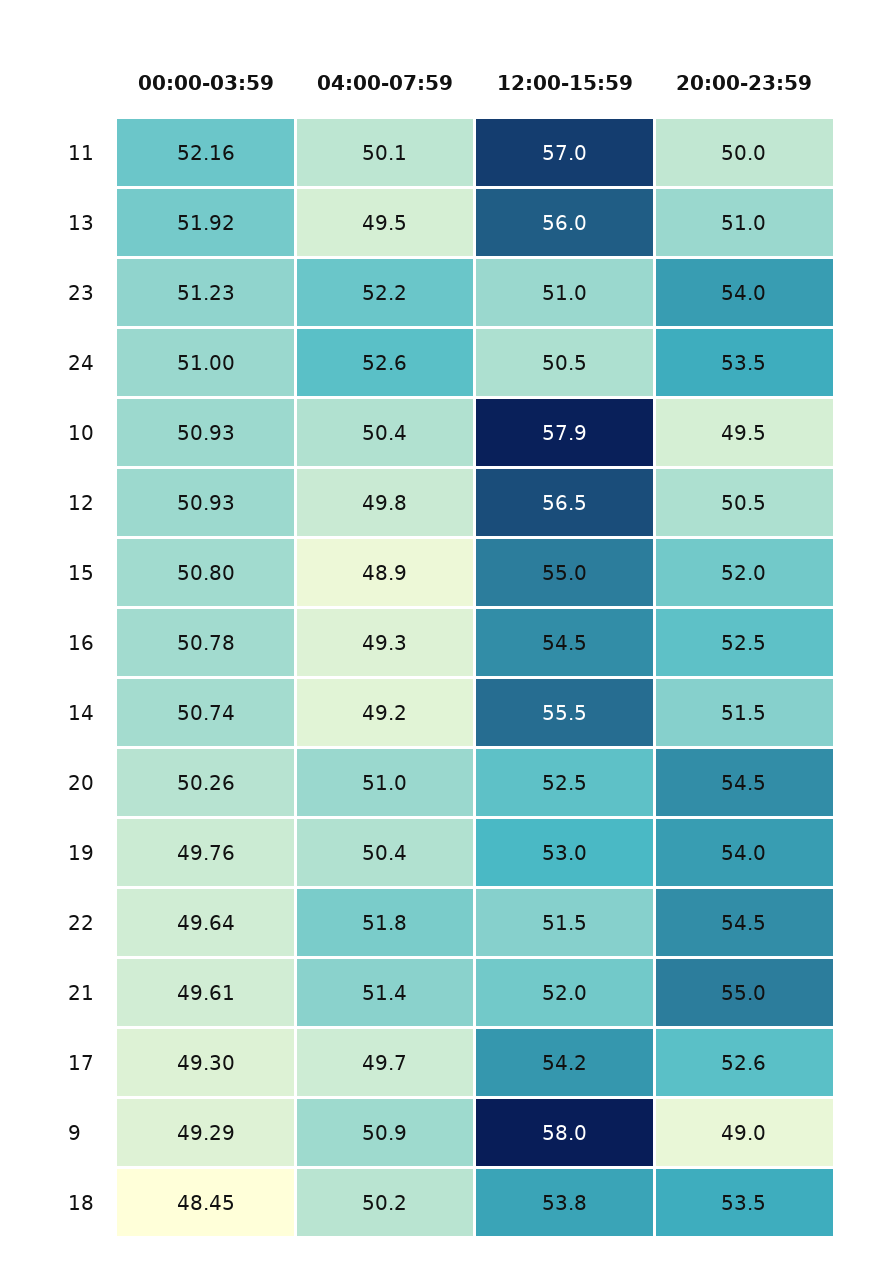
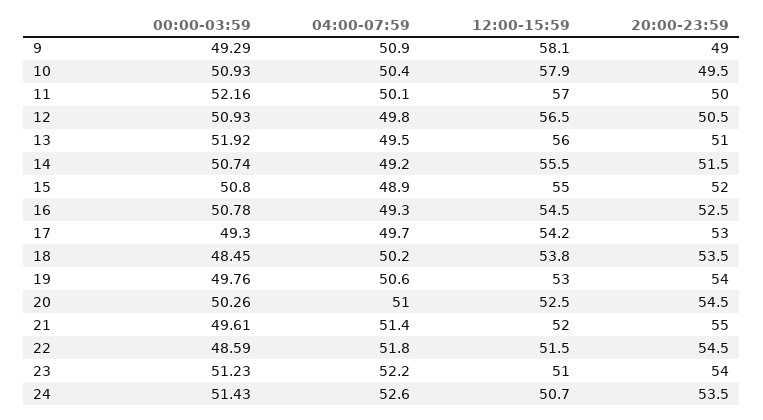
00:00-03:59, 24: 51 -> 51.43
12:00-15:59, 24: 50.5 -> 50.7
04:00-07:59, 19: 50.4 -> 50.6
00:00-03:59, 22: 49.64 -> 48.59
20:00-23:59, 17: 52.6 -> 53
12:00-15:59, 9: 58 -> 58.1

